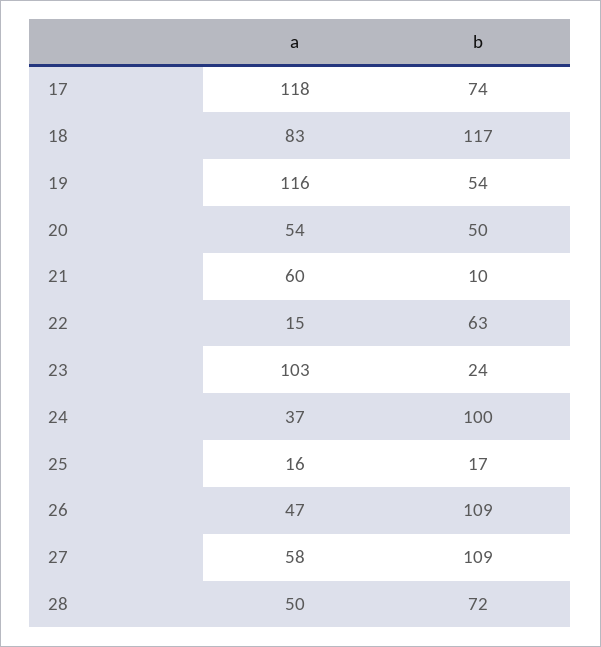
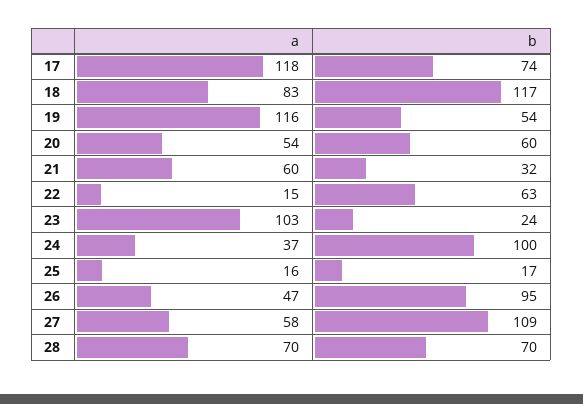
b, 20: 50 -> 60
b, 21: 10 -> 32
b, 26: 109 -> 95
a, 28: 50 -> 70
b, 28: 72 -> 70

